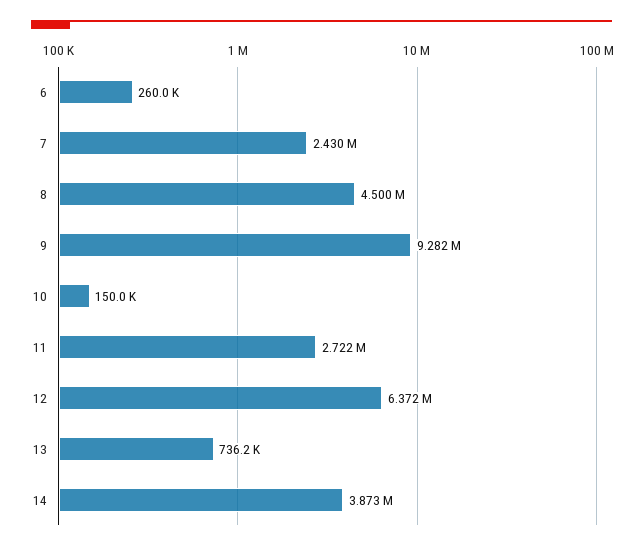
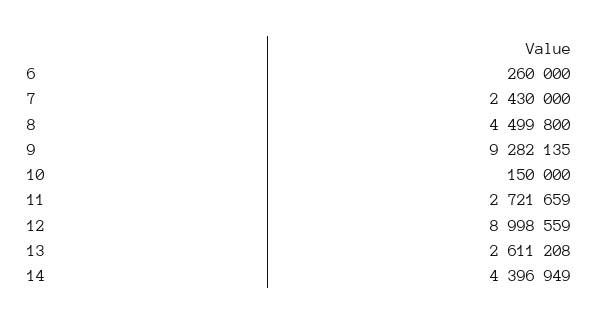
12: 6372000 -> 8998559
13: 736200 -> 2611208
14: 3873000 -> 4396949

